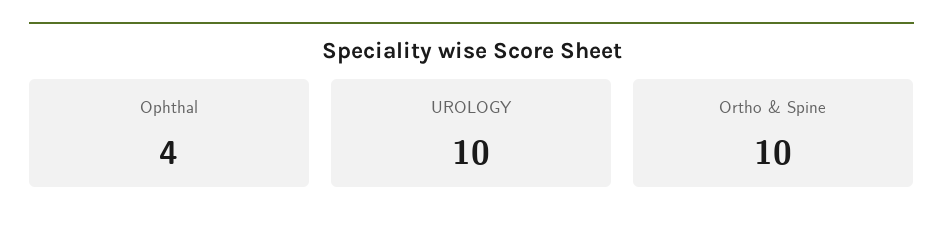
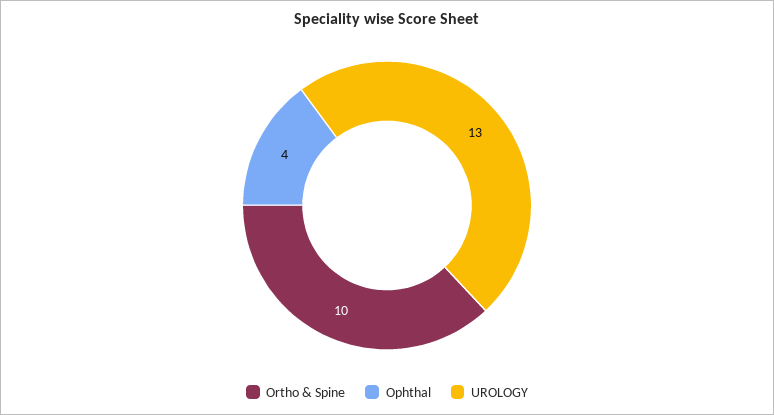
UROLOGY: 10 -> 13

